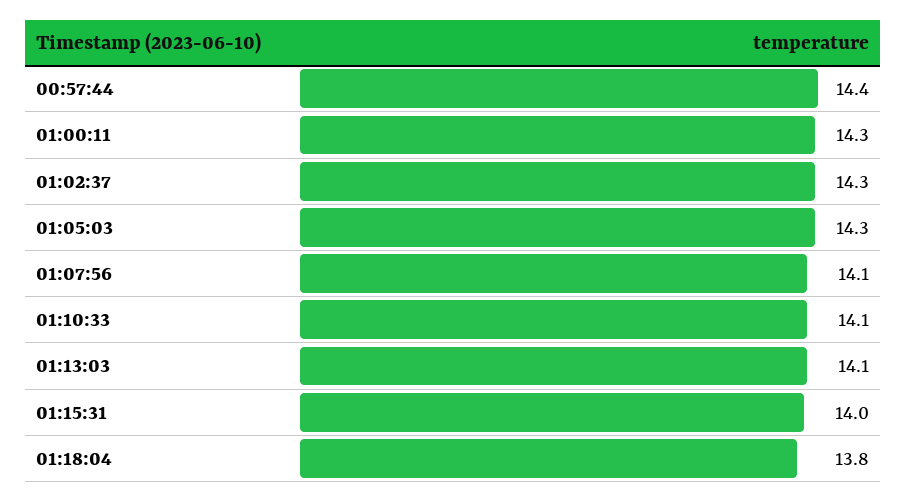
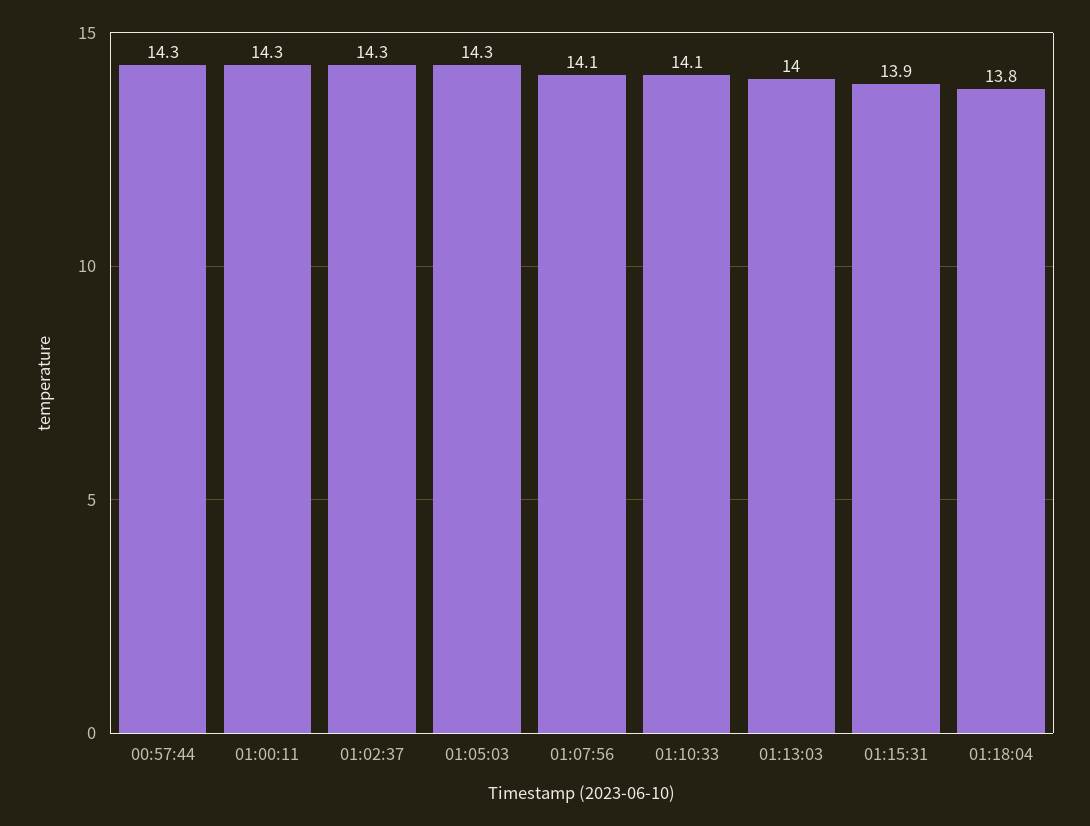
00:57:44: 14.4 -> 14.3
01:13:03: 14.1 -> 14
01:15:31: 14 -> 13.9

